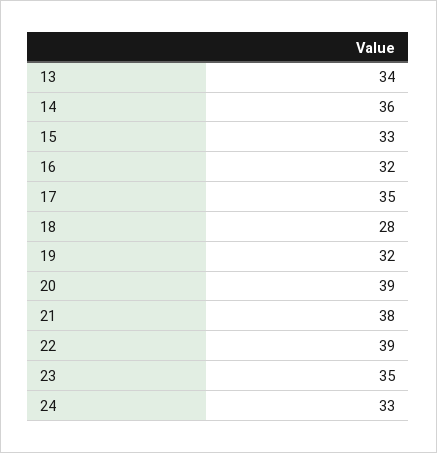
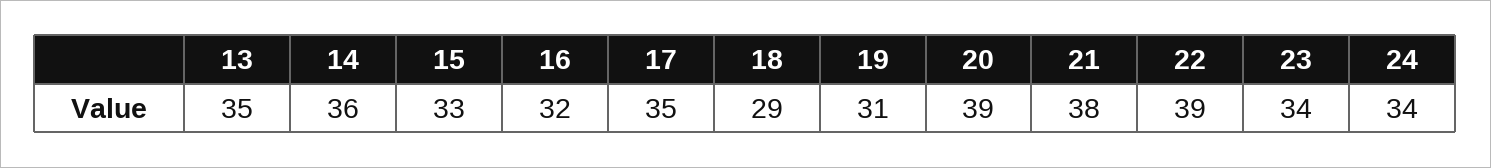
13: 34 -> 35
18: 28 -> 29
19: 32 -> 31
23: 35 -> 34
24: 33 -> 34

